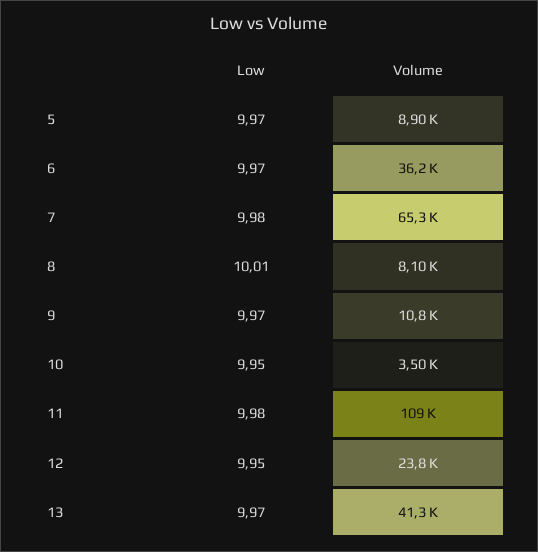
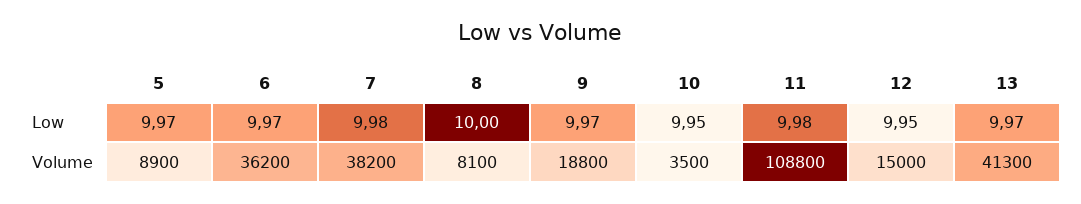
Volume, 7: 65300 -> 38200
Low, 8: 10.01 -> 10
Volume, 9: 10800 -> 18800
Volume, 12: 23800 -> 15000

